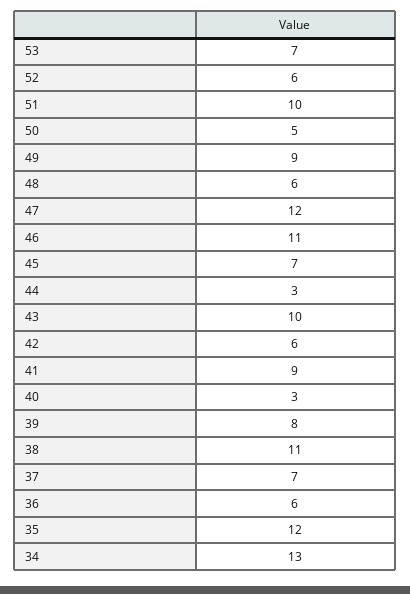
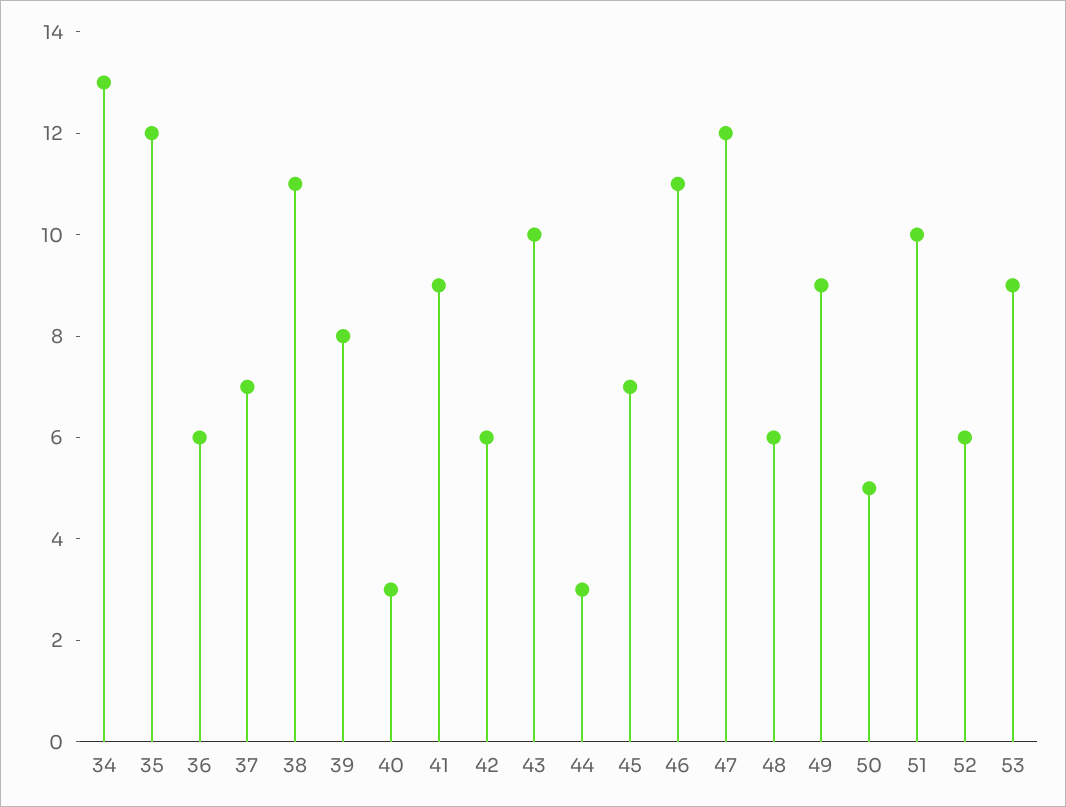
53: 7 -> 9

